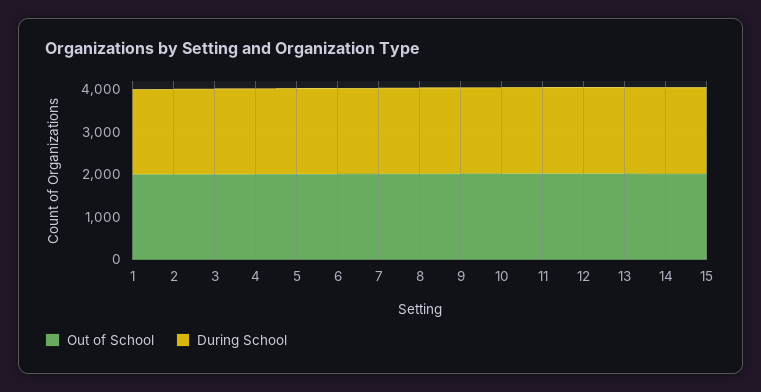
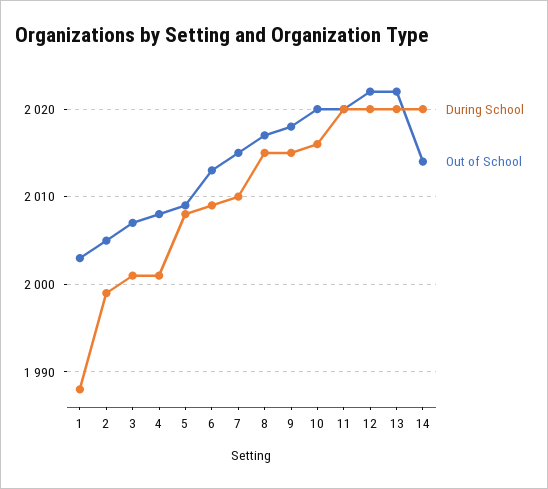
Out of School, 15: 2000 -> none
During School, 15: 2000 -> none

